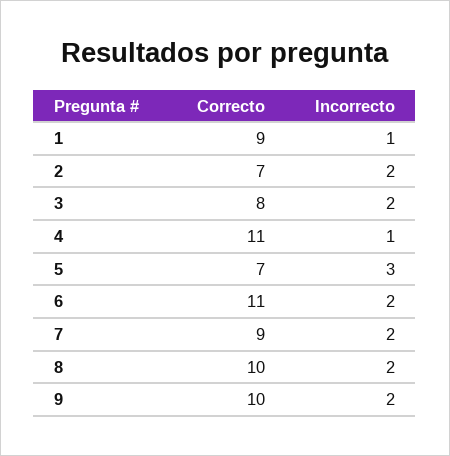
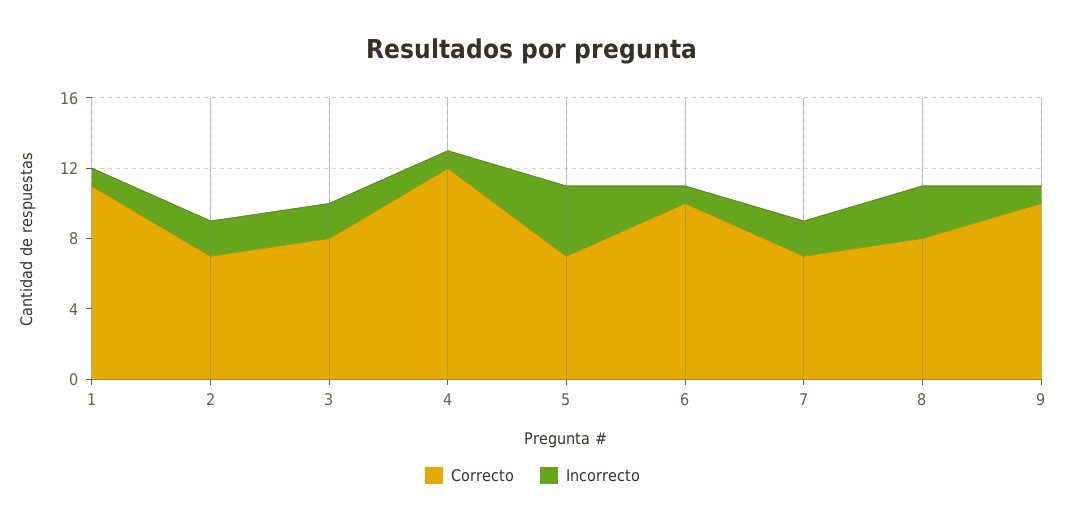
Correcto, 1: 9 -> 11
Correcto, 4: 11 -> 12
Incorrecto, 5: 3 -> 4
Correcto, 6: 11 -> 10
Incorrecto, 6: 2 -> 1
Correcto, 7: 9 -> 7
Correcto, 8: 10 -> 8
Incorrecto, 8: 2 -> 3
Incorrecto, 9: 2 -> 1

